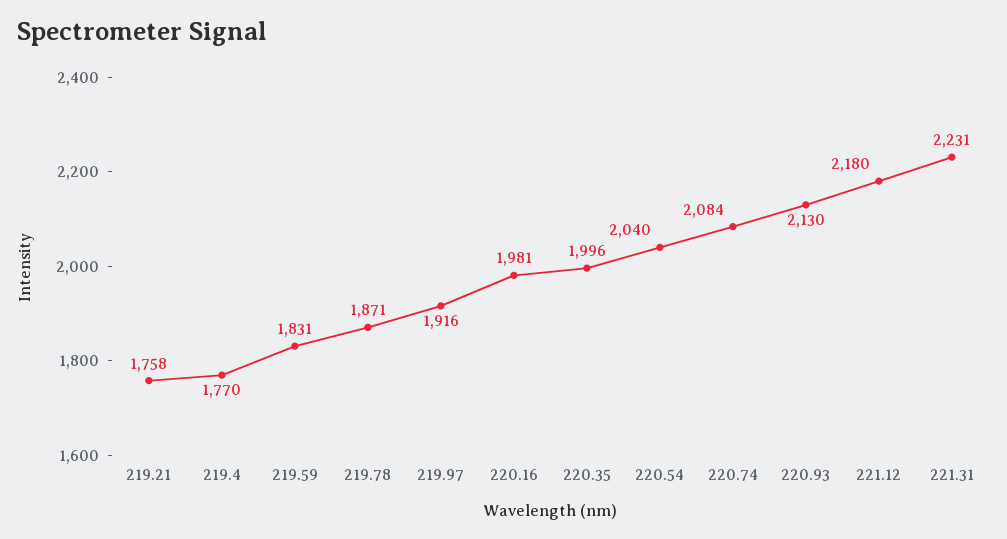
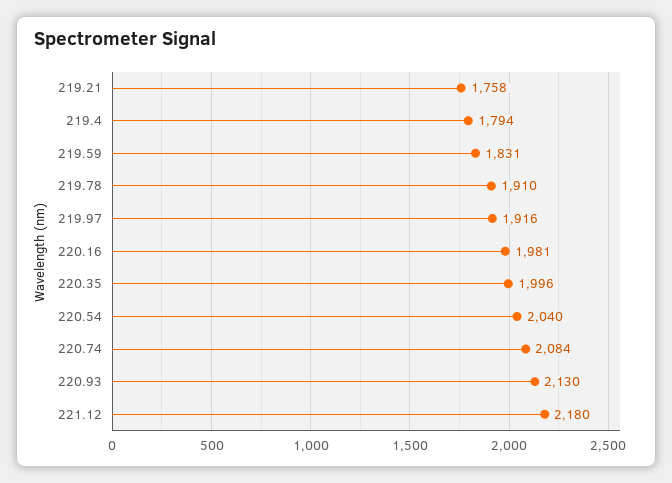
219.4: 1770 -> 1794
219.78: 1871 -> 1910
221.31: 2231 -> none

